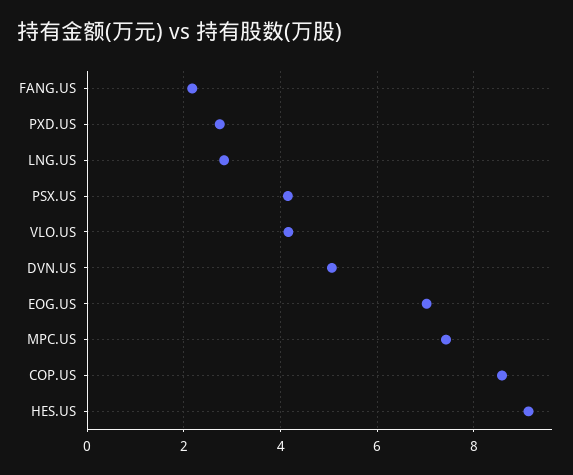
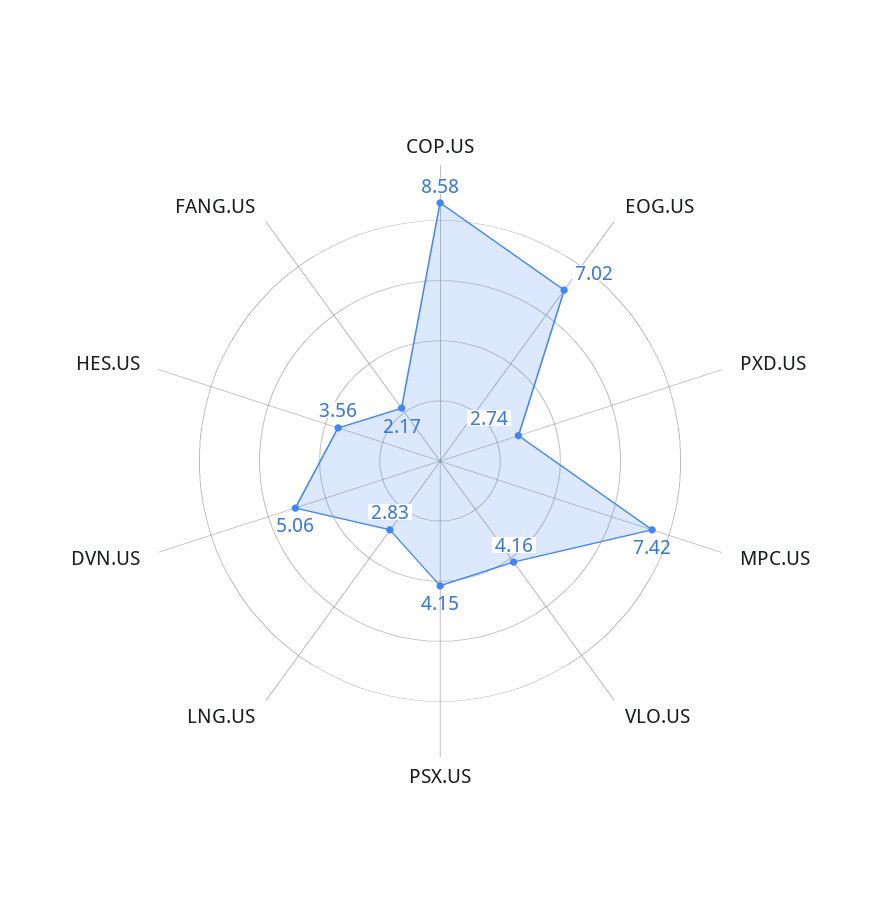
HES.US: 9.2 -> 3.56

